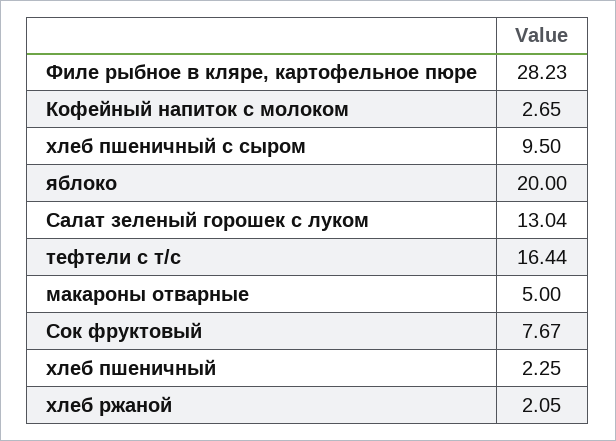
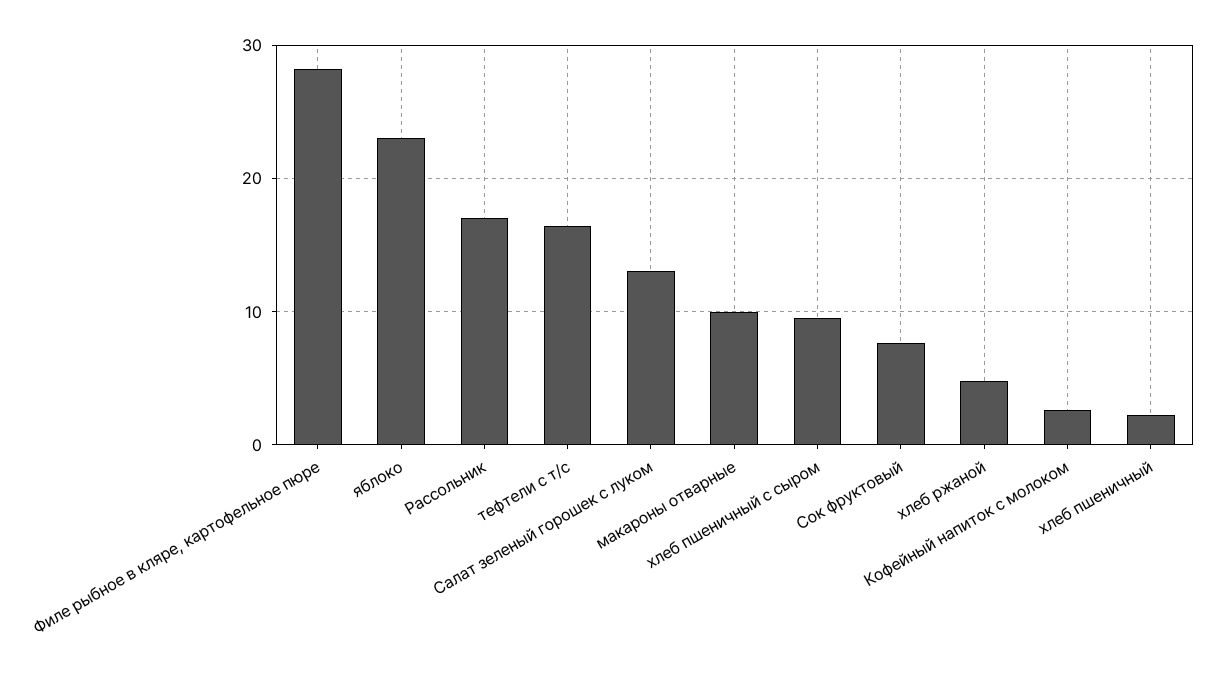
яблоко: 20 -> 23
макароны отварные: 5 -> 10
хлеб ржаной: 2.05 -> 5
Рассольник: none -> 17

